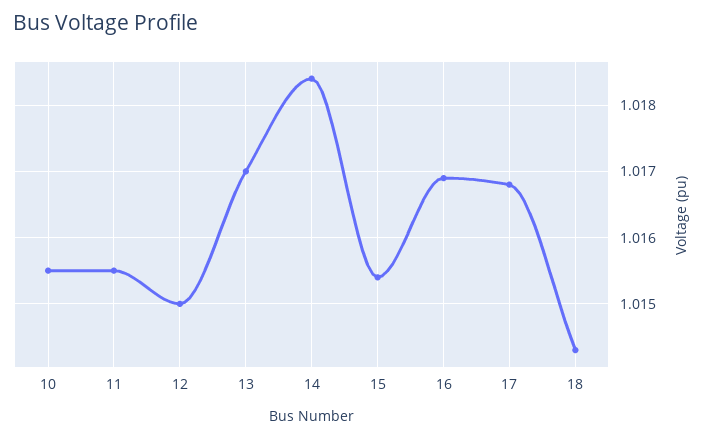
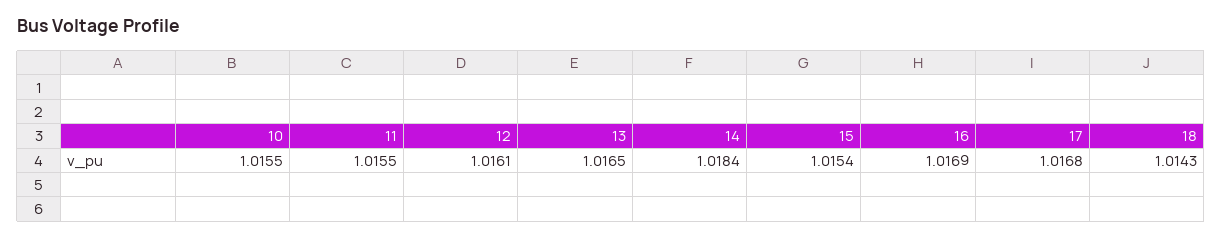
12: 1.015 -> 1.0161
13: 1.017 -> 1.0165

